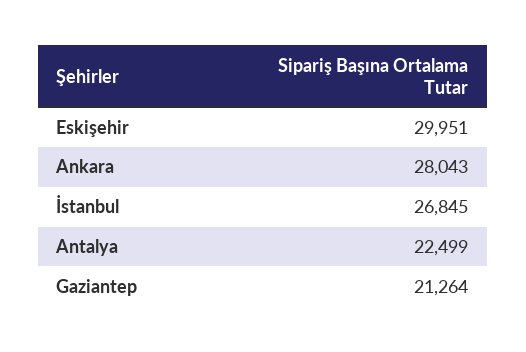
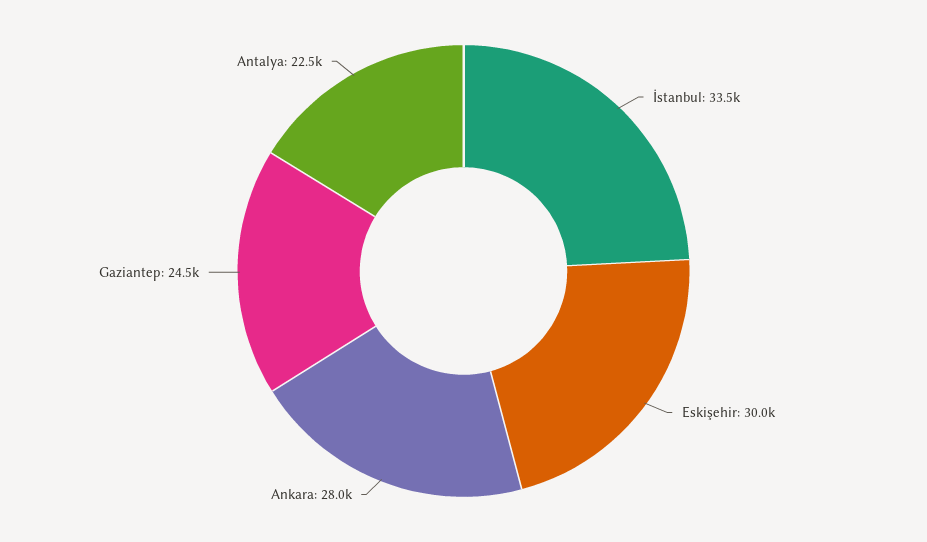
İstanbul: 26845 -> 33500
Gaziantep: 21264 -> 24500

